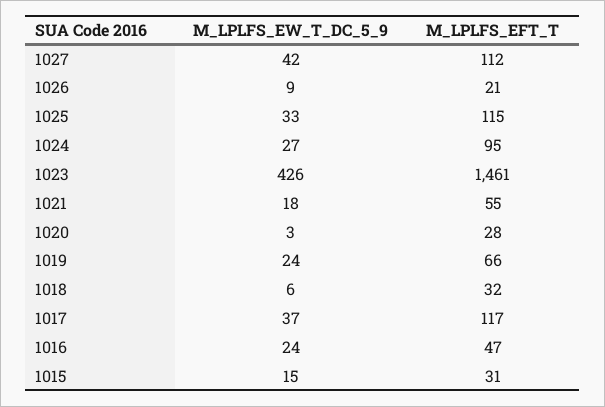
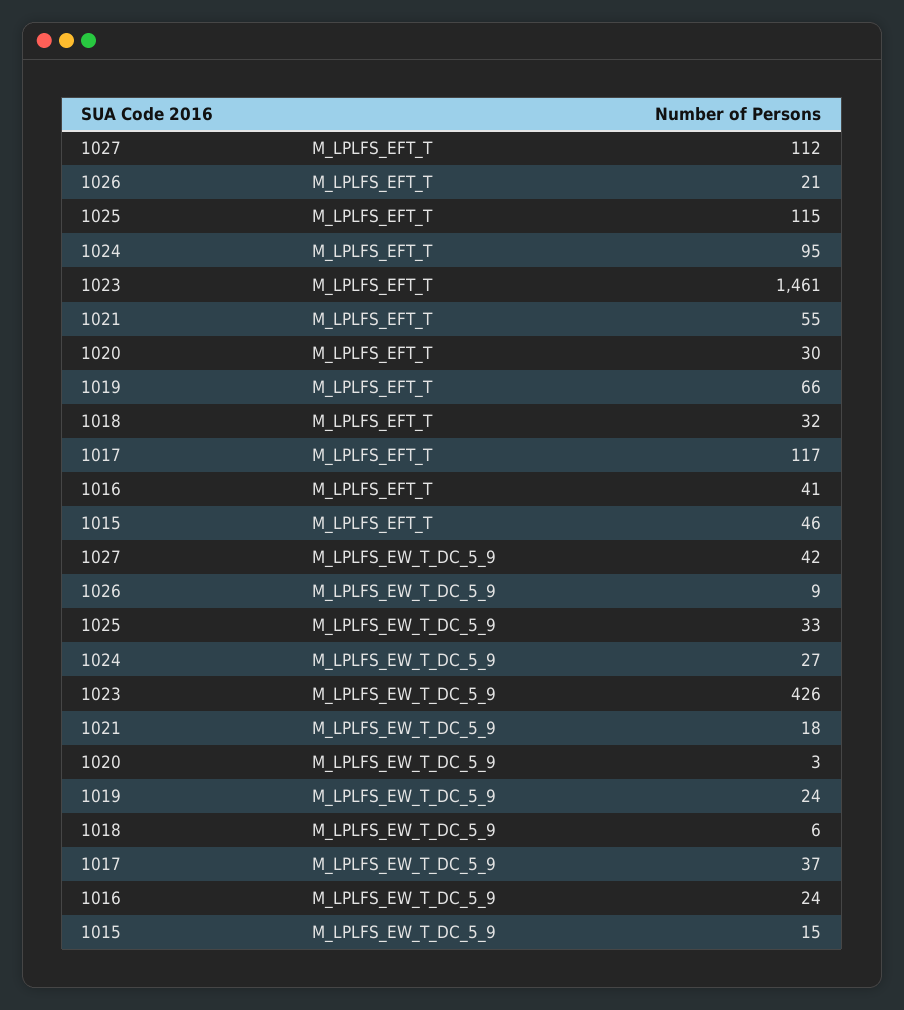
M_LPLFS_EFT_T, 1020: 28 -> 30
M_LPLFS_EFT_T, 1016: 47 -> 41
M_LPLFS_EFT_T, 1015: 31 -> 46

